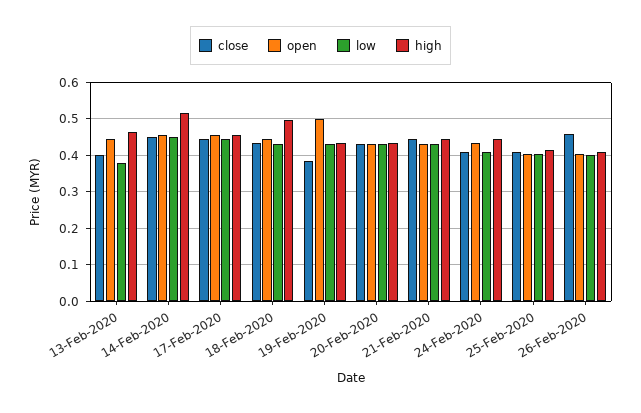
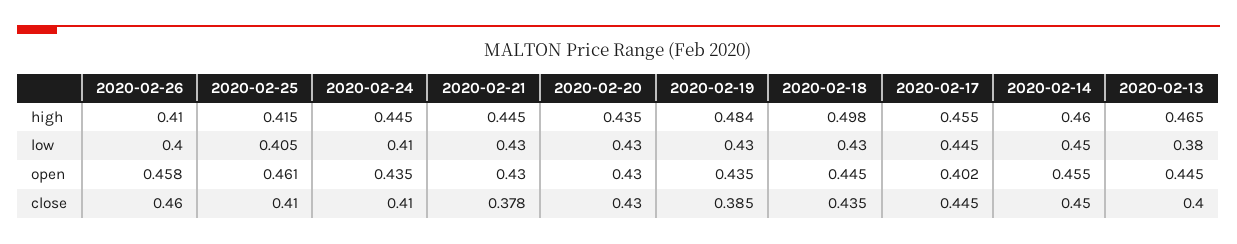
high, 14-Feb-2020: 0.52 -> 0.46
open, 17-Feb-2020: 0.46 -> 0.402
open, 19-Feb-2020: 0.5 -> 0.435
high, 19-Feb-2020: 0.44 -> 0.484
close, 21-Feb-2020: 0.44 -> 0.378
open, 25-Feb-2020: 0.4 -> 0.461
open, 26-Feb-2020: 0.4 -> 0.458

